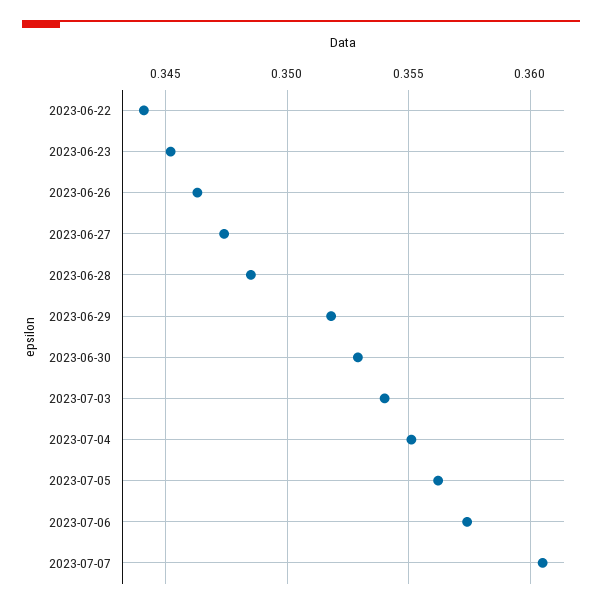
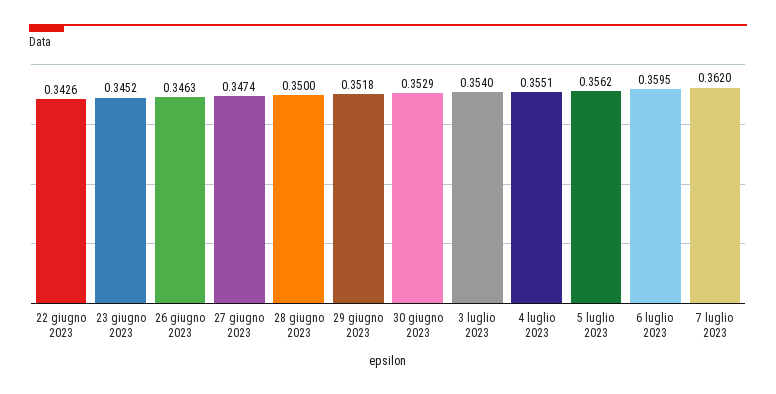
2023-06-22: 0.344 -> 0.3426
2023-06-28: 0.3485 -> 0.35
2023-07-06: 0.3575 -> 0.3595
2023-07-07: 0.3605 -> 0.362

